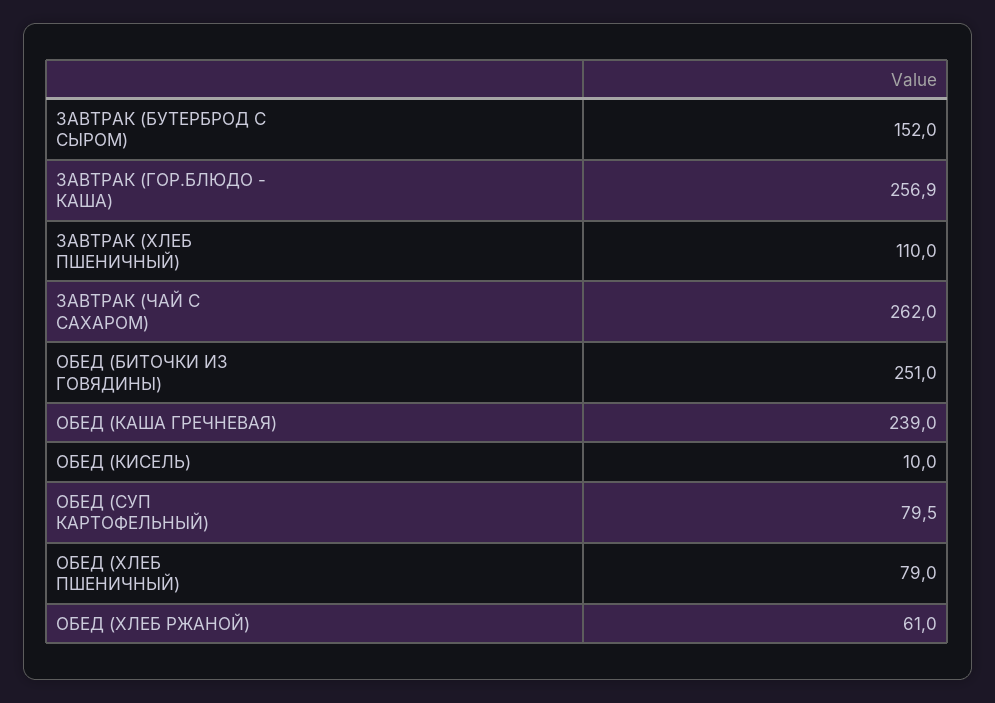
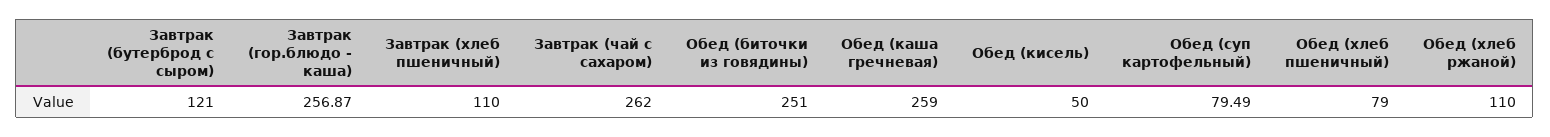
ЗАВТРАК (БУТЕРБРОД С СЫРОМ): 152 -> 121
ОБЕД (КАША ГРЕЧНЕВАЯ): 239 -> 259
ОБЕД (КИСЕЛЬ): 10 -> 50
ОБЕД (ХЛЕБ РЖАНОЙ): 61 -> 110

